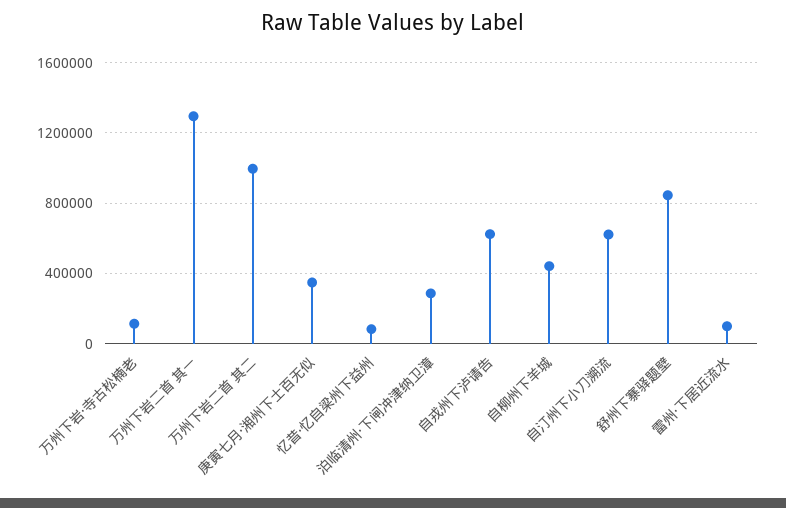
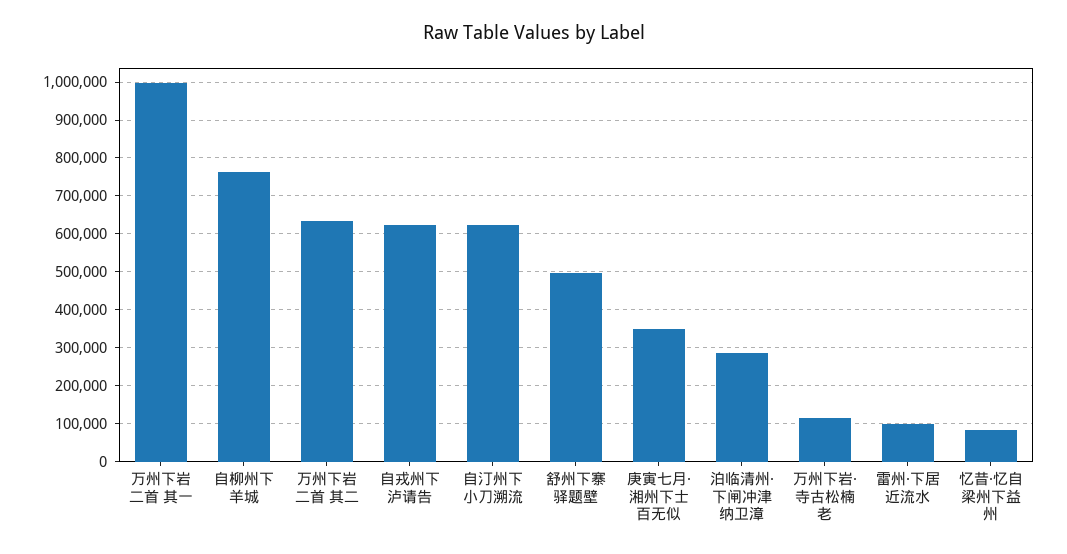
万州下岩二首 其一: 1300000 -> 1000000
万州下岩二首 其二: 1000000 -> 640000
自柳州下羊城: 450000 -> 760000
舒州下寨驿题壁: 850000 -> 500000

